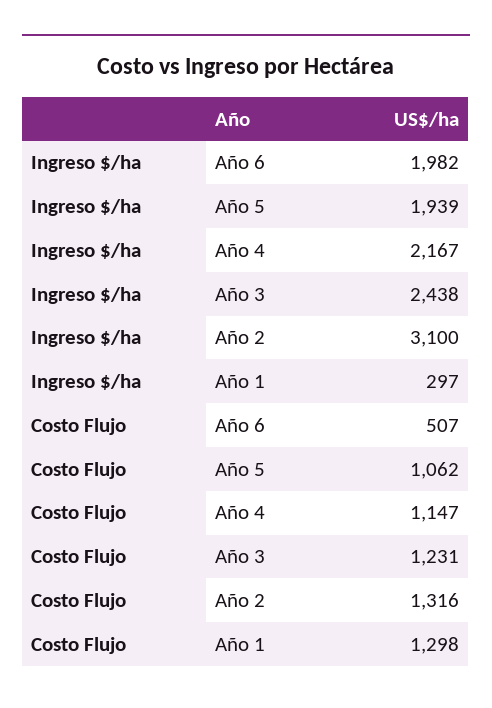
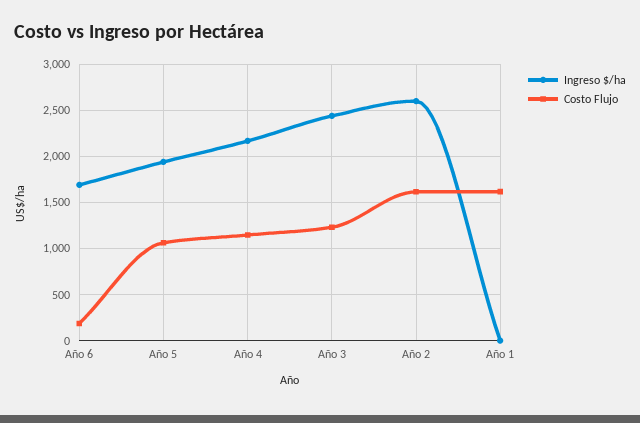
Ingreso $/ha, Año 6: 1982 -> 1700
Ingreso $/ha, Año 2: 3100 -> 2600
Ingreso $/ha, Año 1: 297 -> 0
Costo Flujo, Año 6: 507 -> 200
Costo Flujo, Año 2: 1316 -> 1600
Costo Flujo, Año 1: 1298 -> 1600

